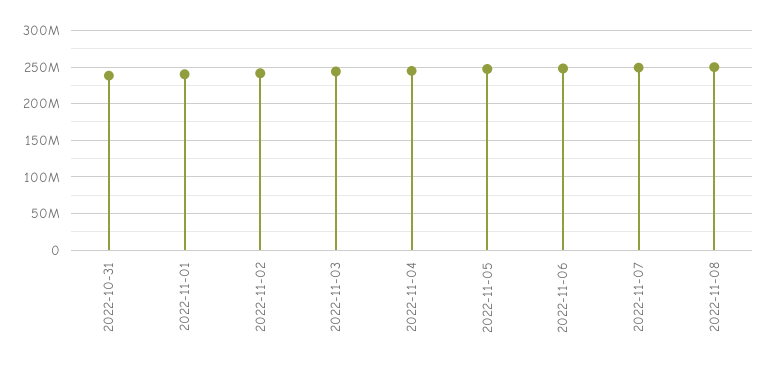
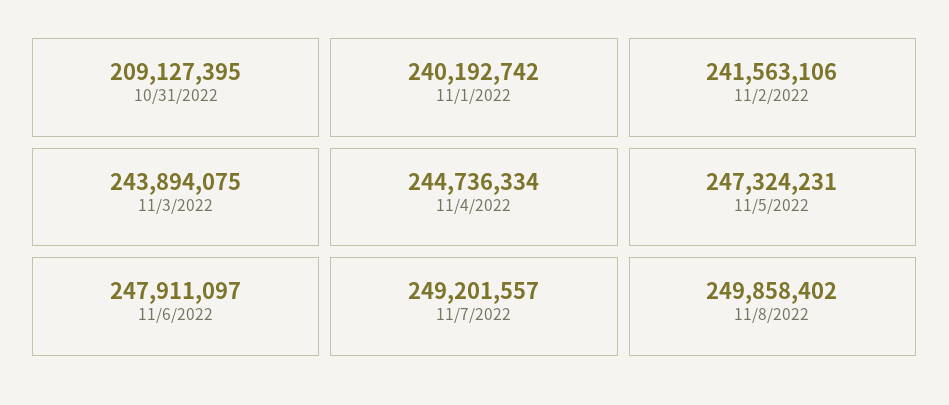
2022-10-31: 240000000 -> 209127395

